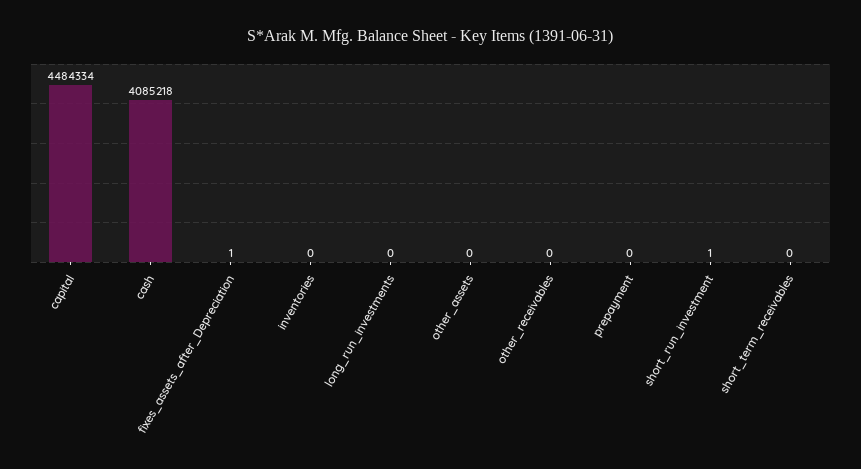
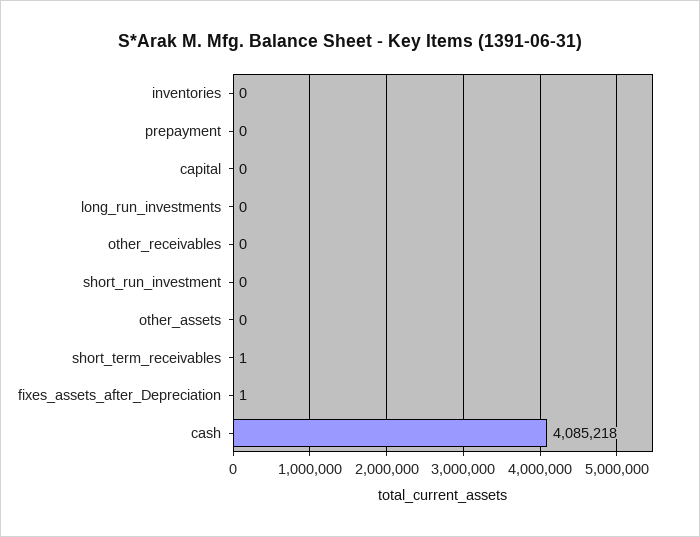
capital: 4484334 -> 0
short_run_investment: 1 -> 0
short_term_receivables: 0 -> 1

